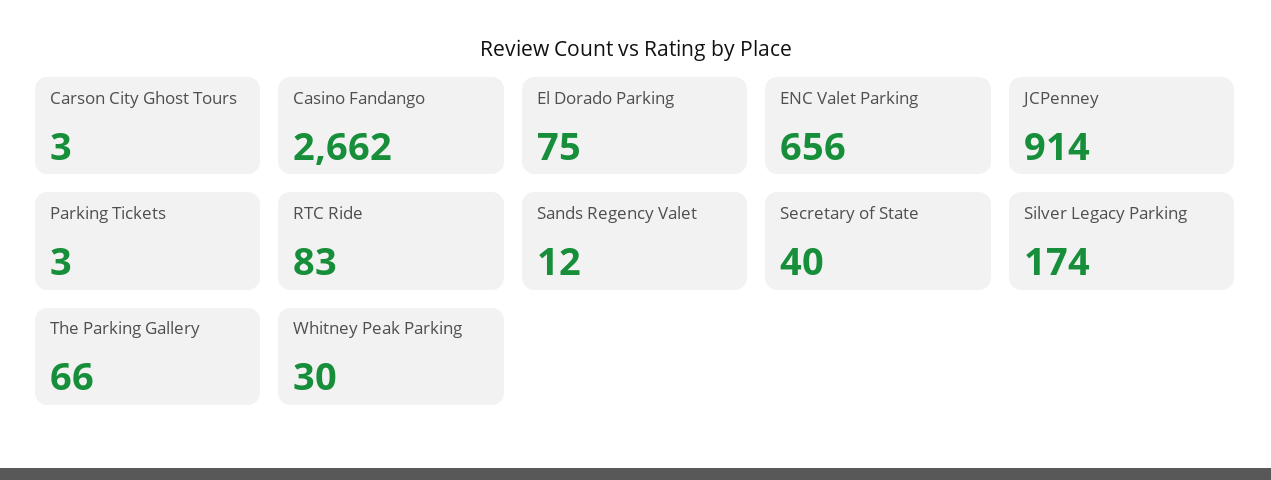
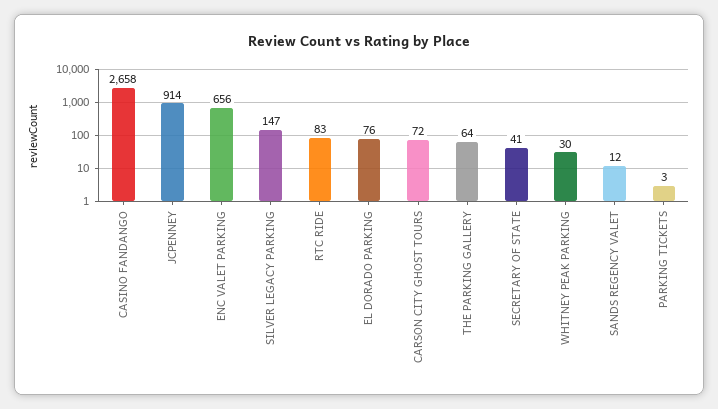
Carson City Ghost Tours: 3 -> 72
Casino Fandango: 2662 -> 2658
El Dorado Parking: 75 -> 76
Secretary of State: 40 -> 41
Silver Legacy Parking: 174 -> 147
The Parking Gallery: 66 -> 64

